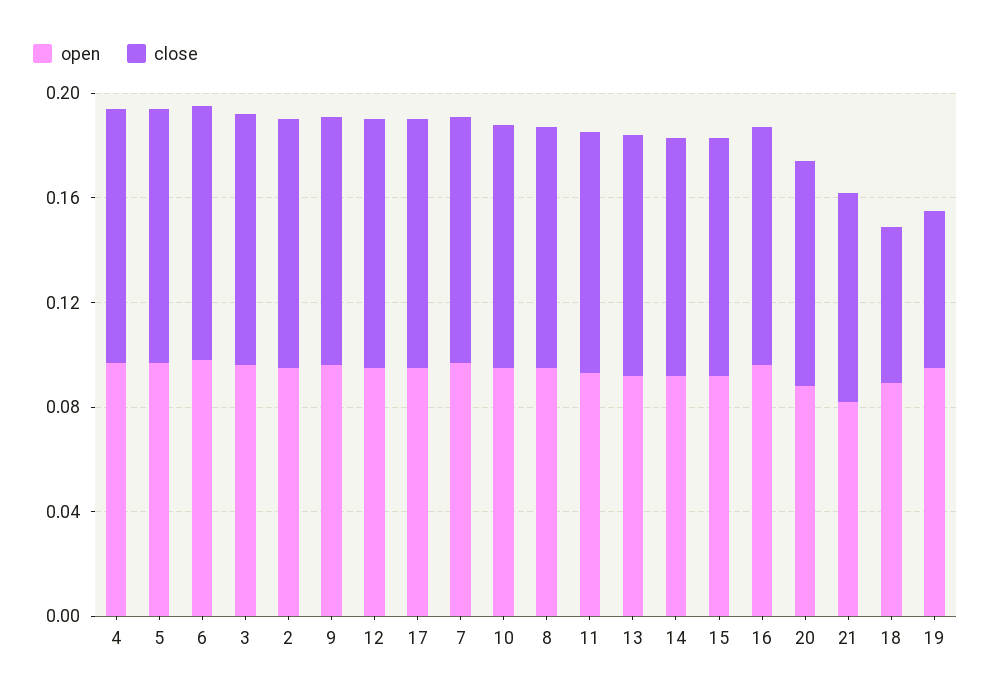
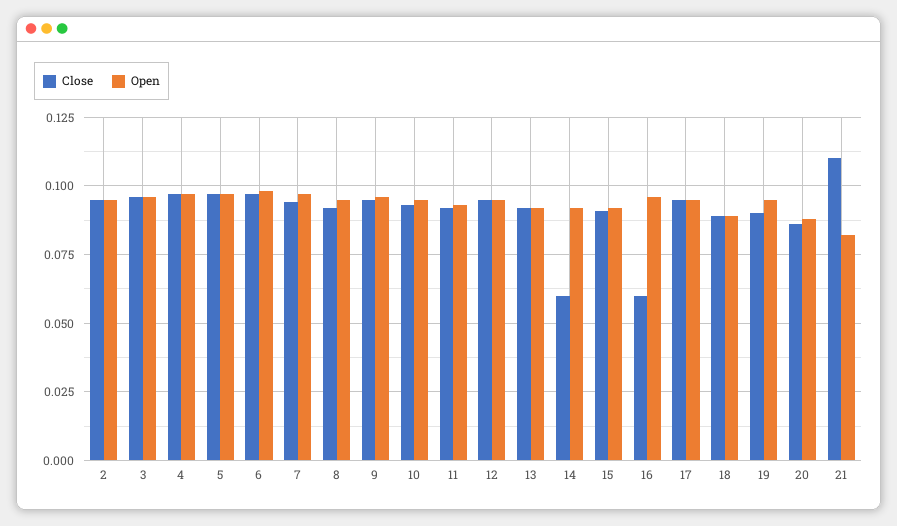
close, 14: 0.09 -> 0.06
close, 16: 0.09 -> 0.06
close, 21: 0.08 -> 0.11
close, 18: 0.06 -> 0.09
close, 19: 0.06 -> 0.09

